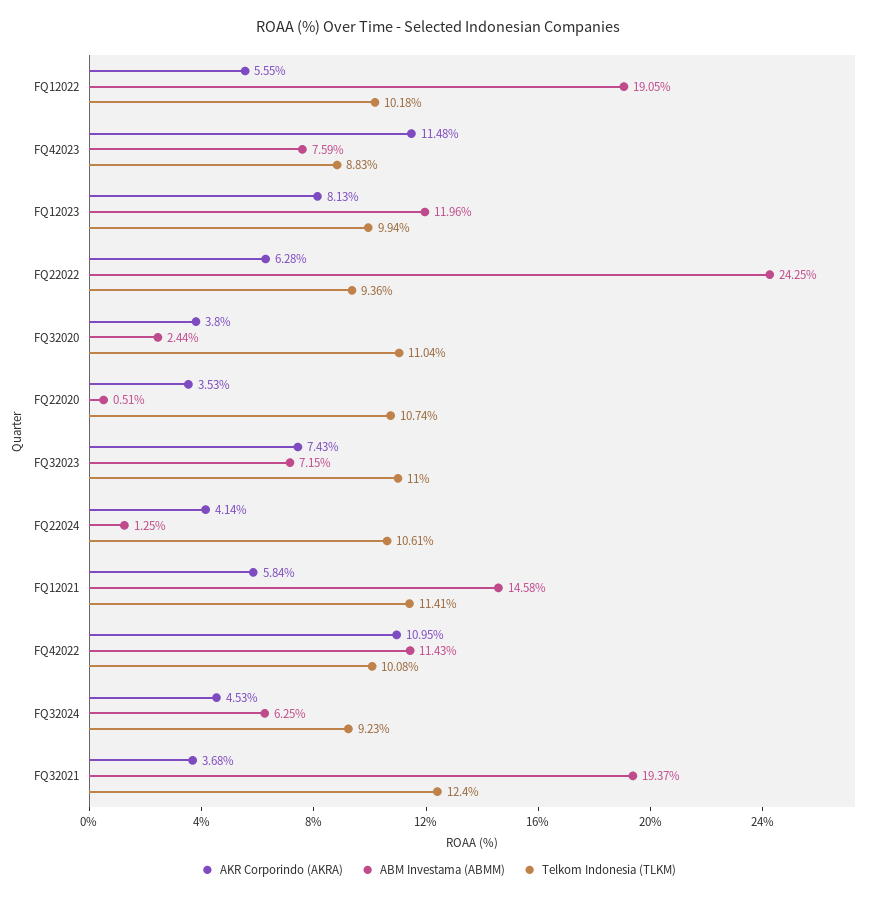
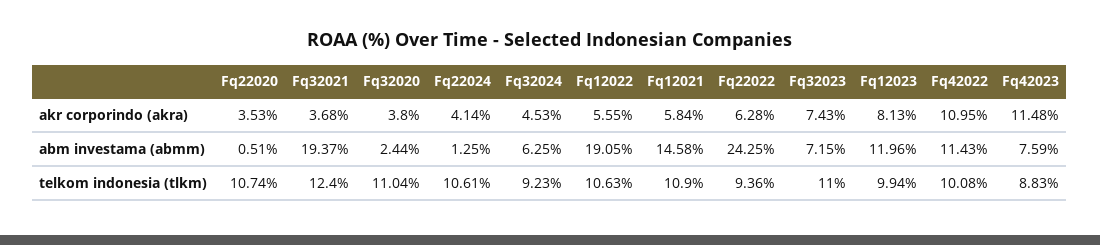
Telkom Indonesia (TLKM), FQ12022: 10.18 -> 10.63
Telkom Indonesia (TLKM), FQ12021: 11.41 -> 10.9

